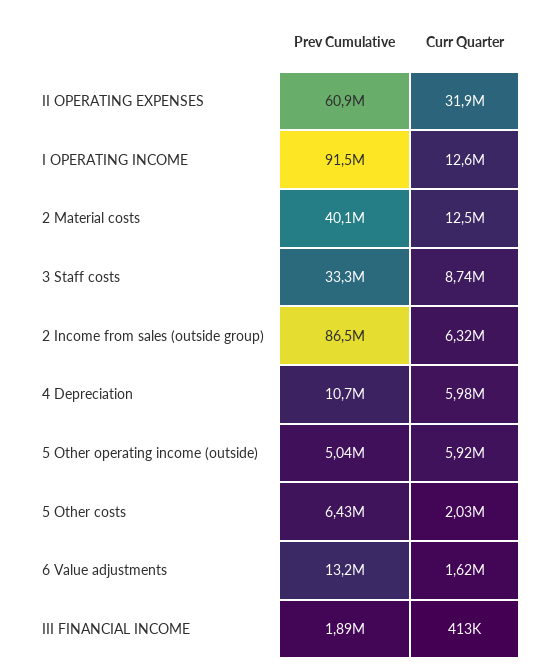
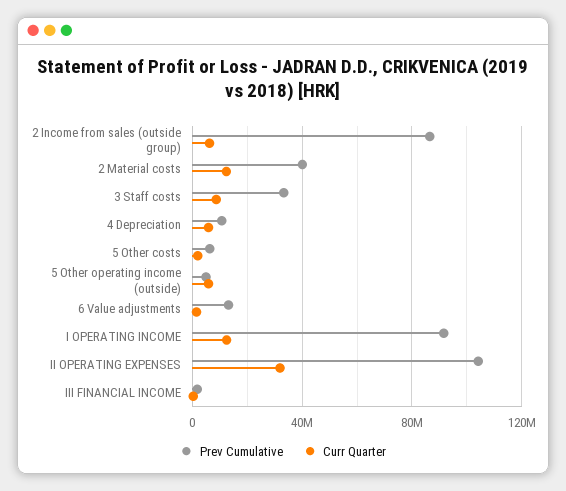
Prev Cumulative, II OPERATING EXPENSES: 60900000 -> 105000000

